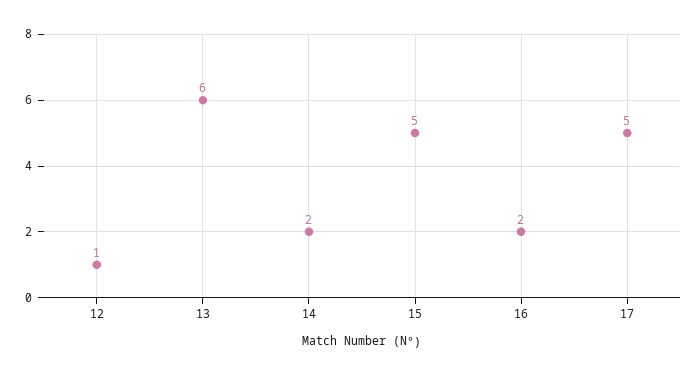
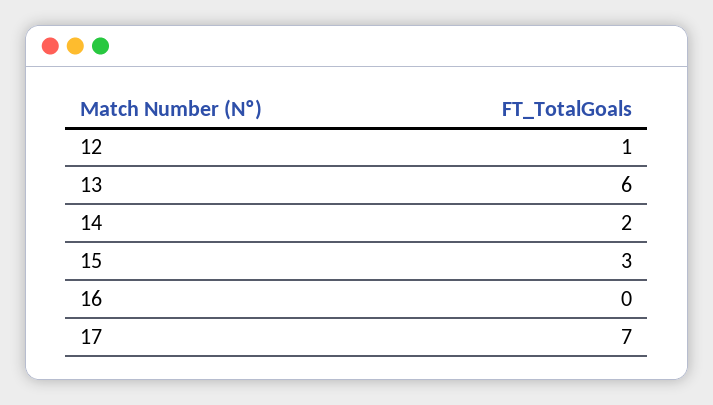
15: 5 -> 3
16: 2 -> 0
17: 5 -> 7

